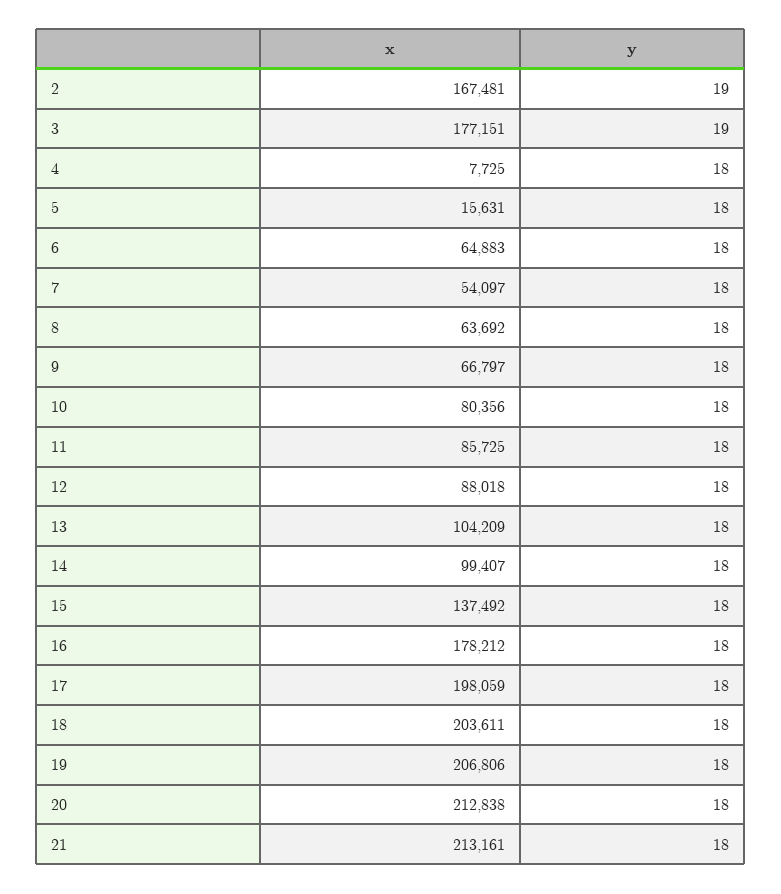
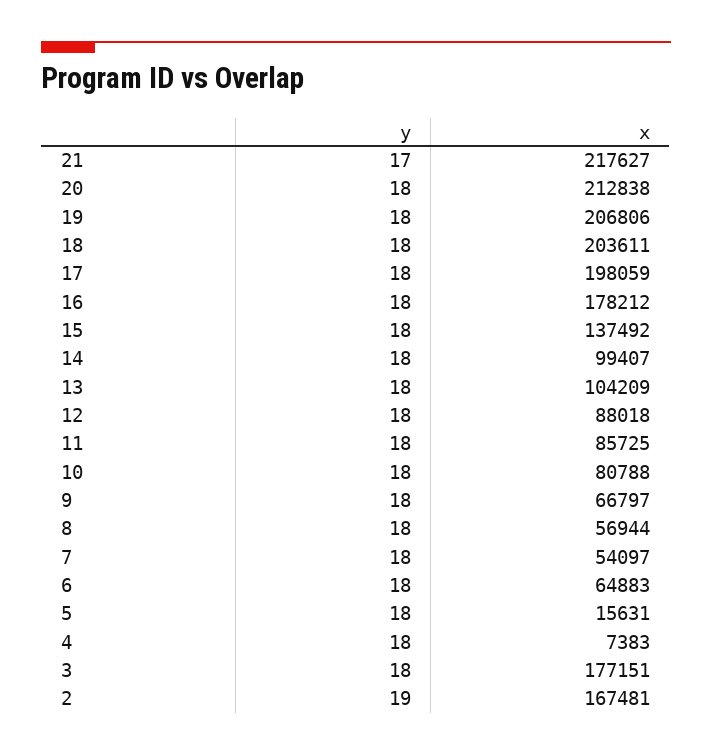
y, 3: 19 -> 18
x, 4: 7725 -> 7383
x, 8: 63692 -> 56944
x, 10: 80356 -> 80788
x, 21: 213161 -> 217627
y, 21: 18 -> 17

